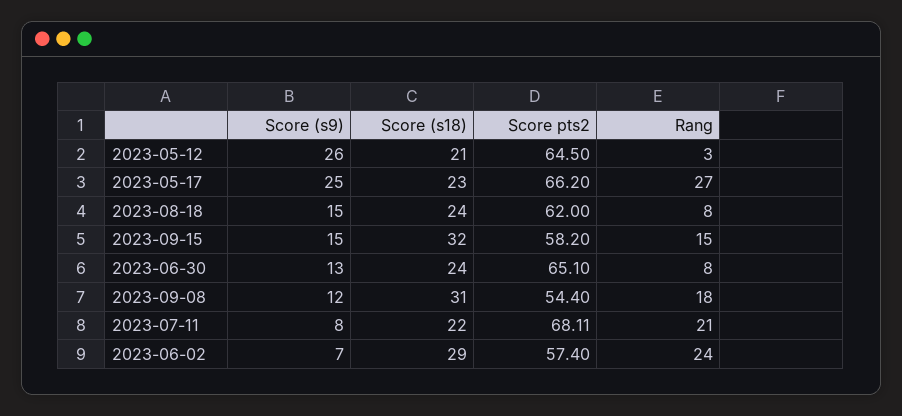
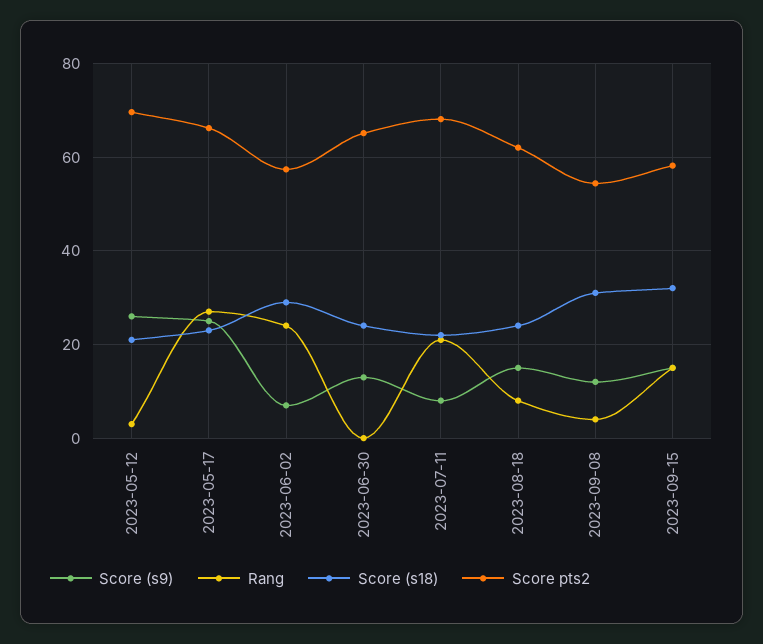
Score pts2, 2023-05-12: 64.5 -> 70
Rang, 2023-06-30: 8 -> 0
Rang, 2023-09-08: 18 -> 4

